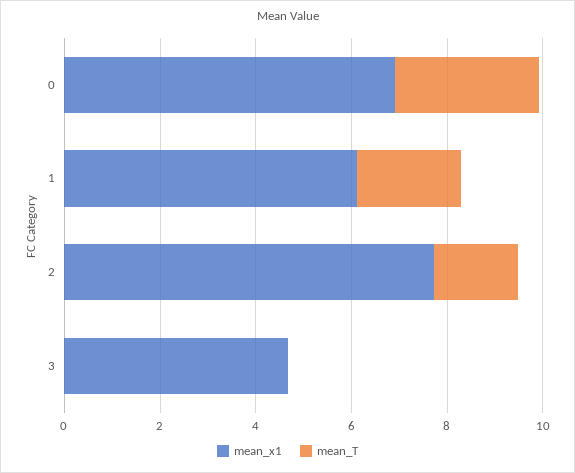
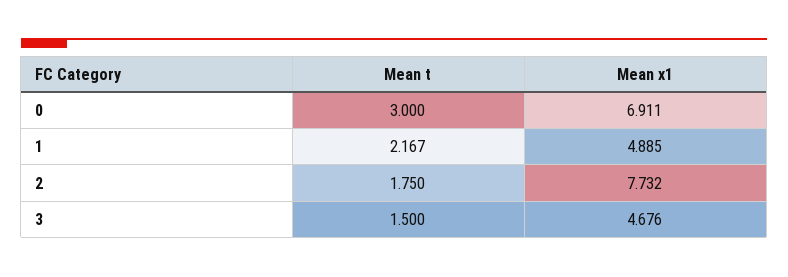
mean_x1, 1: 6 -> 4.885
mean_T, 3: 0 -> 1.5

